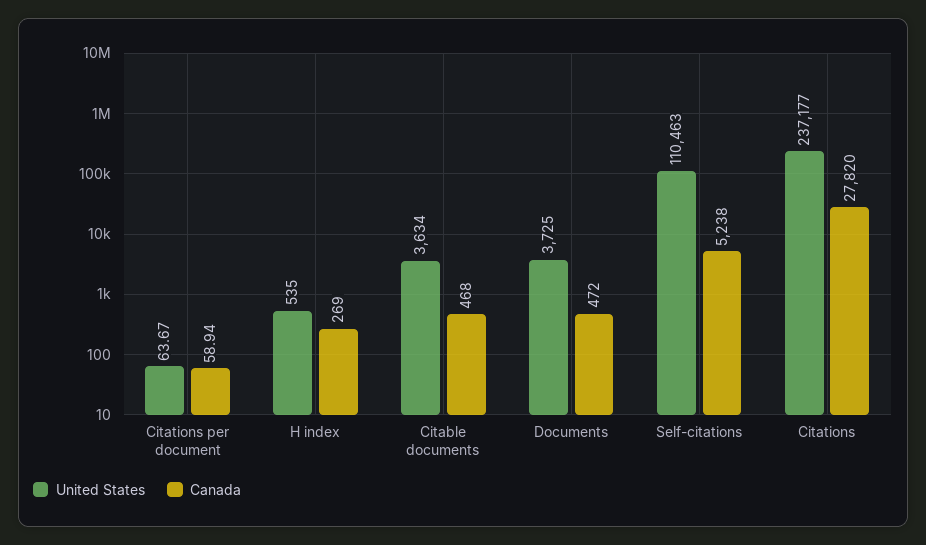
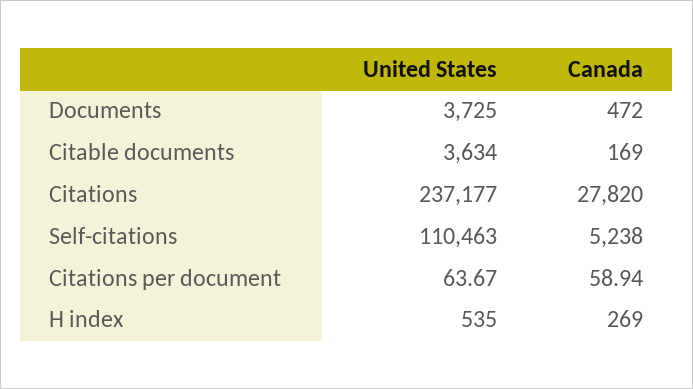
Canada, Citable documents: 468 -> 169

